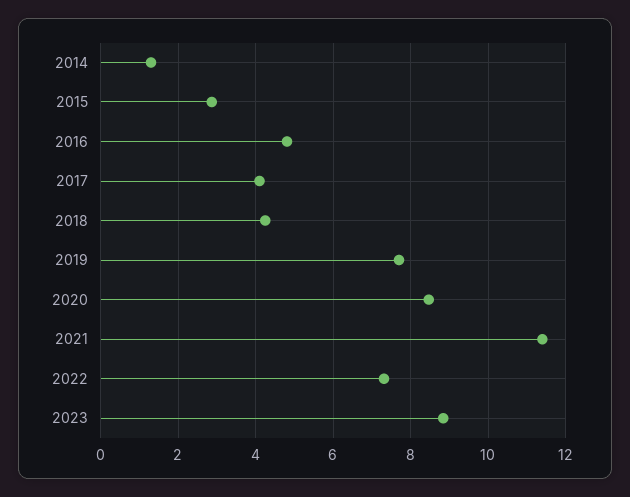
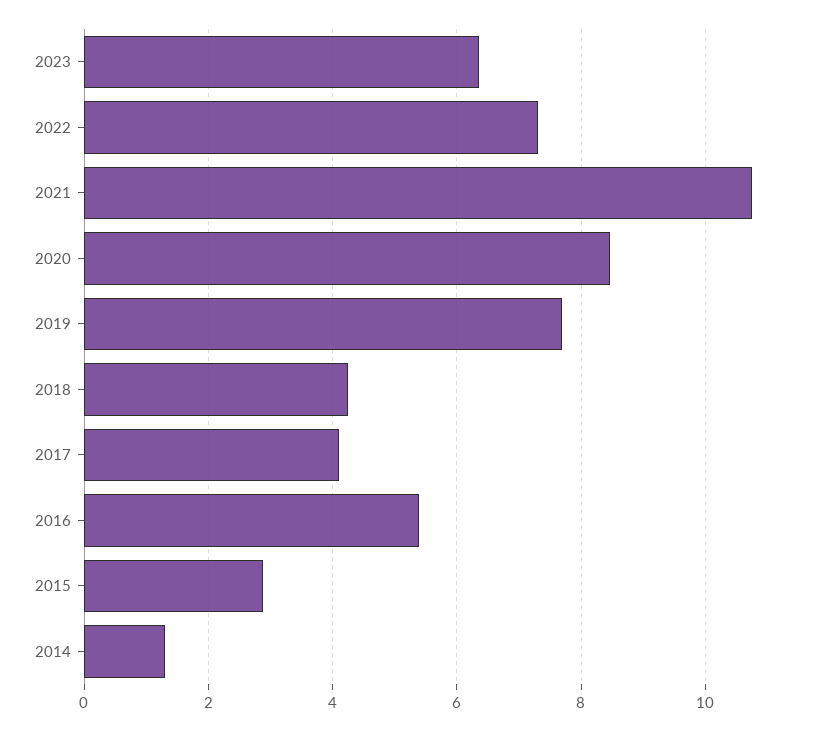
2016: 4.8 -> 5.4
2021: 11.4 -> 10.8
2023: 8.8 -> 6.4

